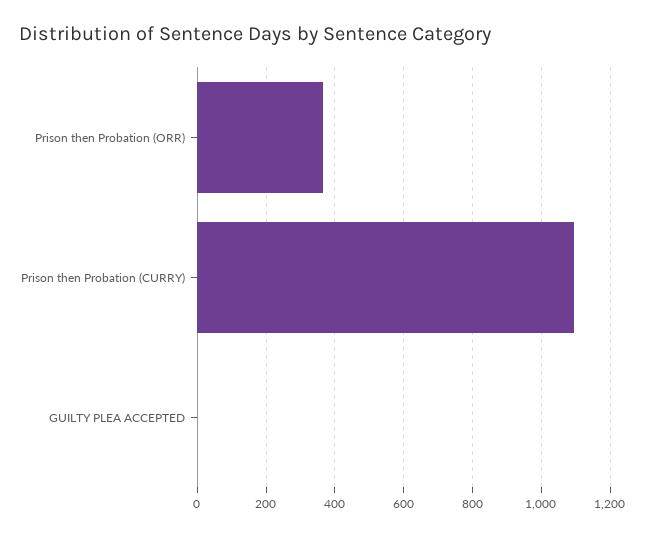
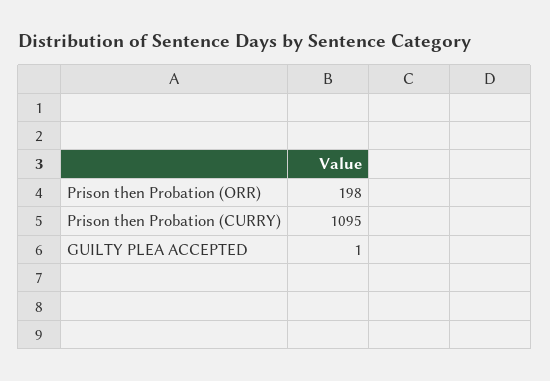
Prison then Probation (ORR): 360 -> 198

